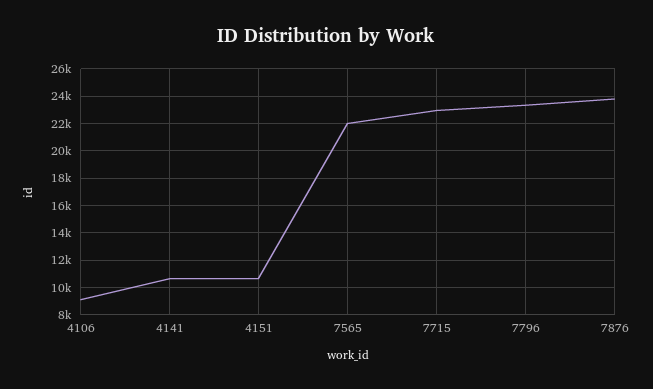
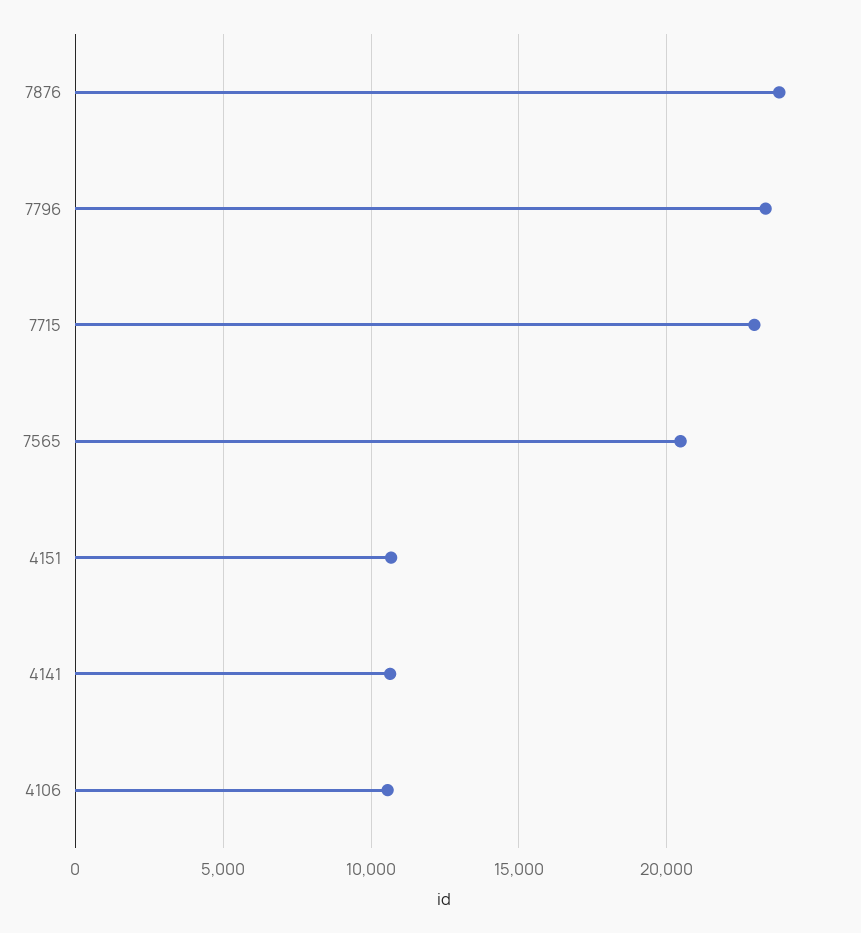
4106: 9000 -> 10500
7565: 22000 -> 20500

